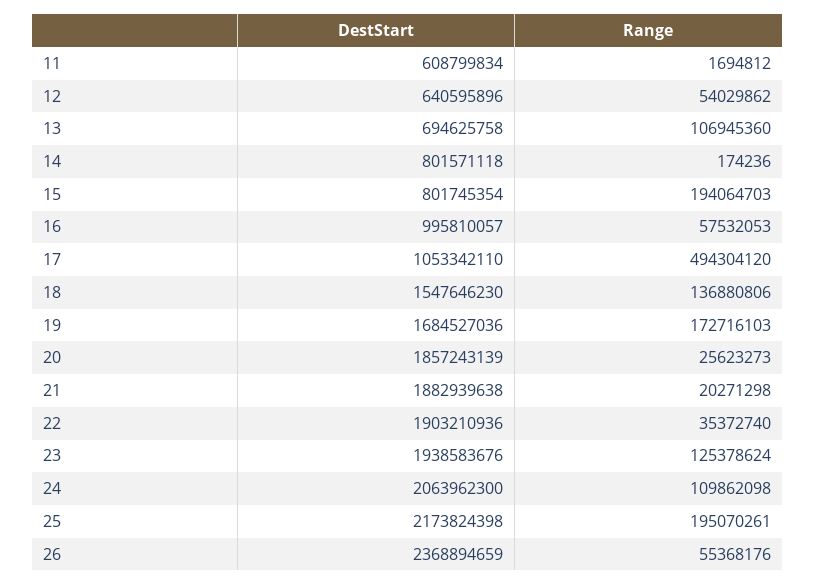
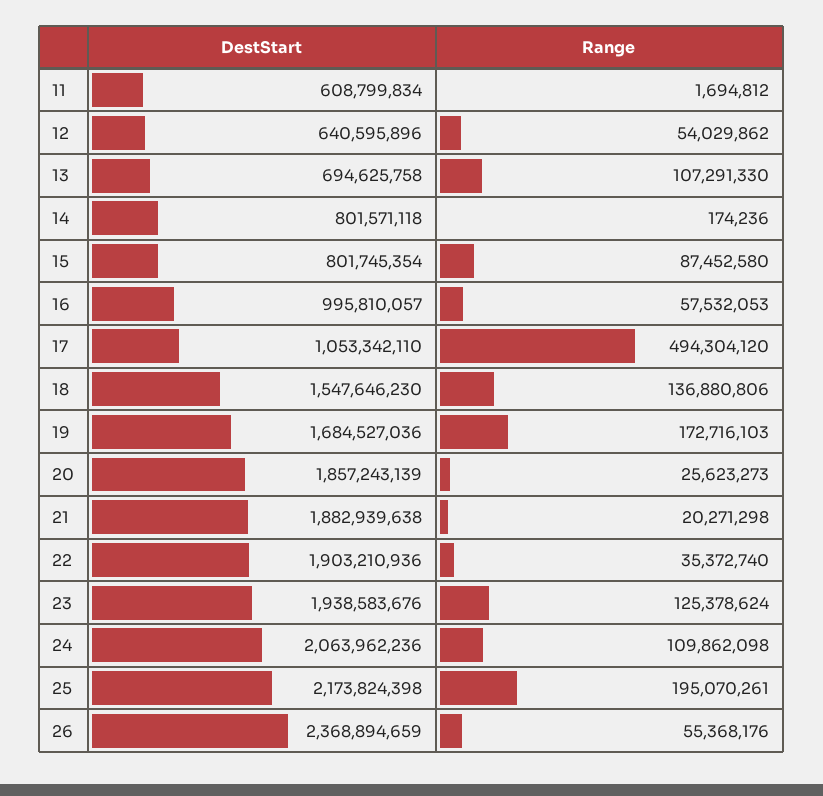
Range, 13: 106945360 -> 107291330
Range, 15: 194064703 -> 87452580
DestStart, 24: 2063962300 -> 2063962236

